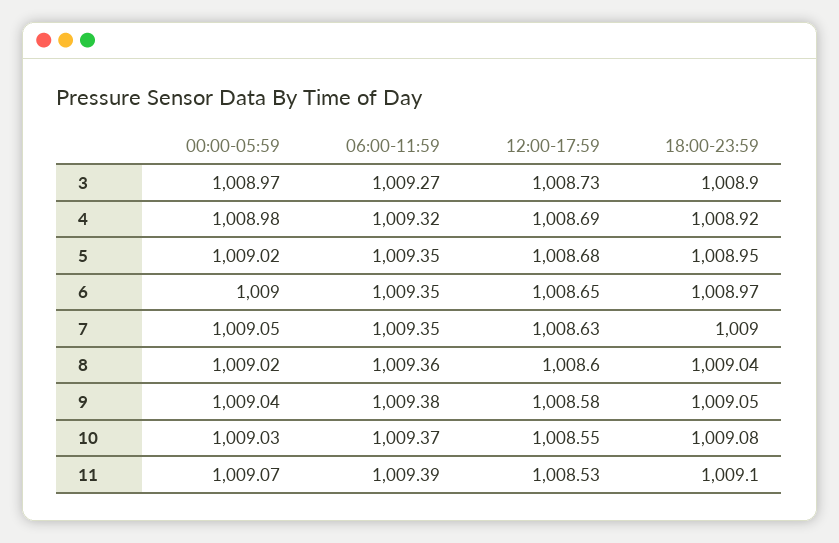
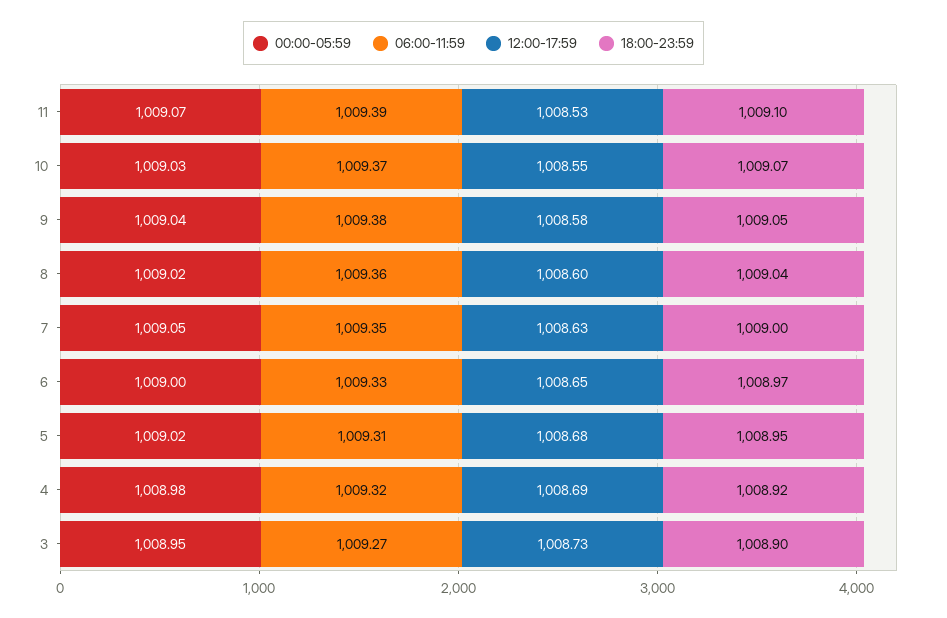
00:00-05:59, 3: 1008.97 -> 1008.95
06:00-11:59, 5: 1009.35 -> 1009.31
06:00-11:59, 6: 1009.35 -> 1009.33
18:00-23:59, 10: 1009.08 -> 1009.07

